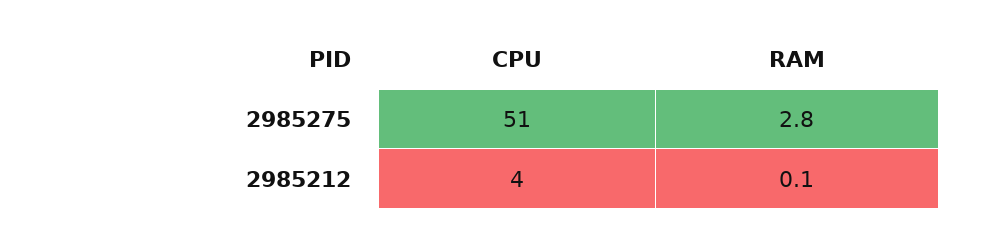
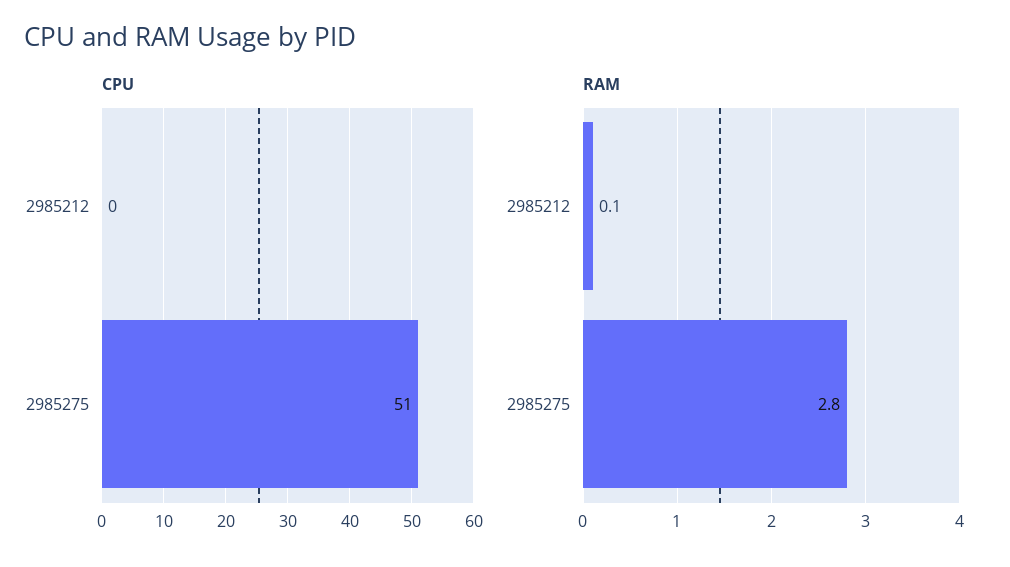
CPU, 2985212: 4 -> 0

